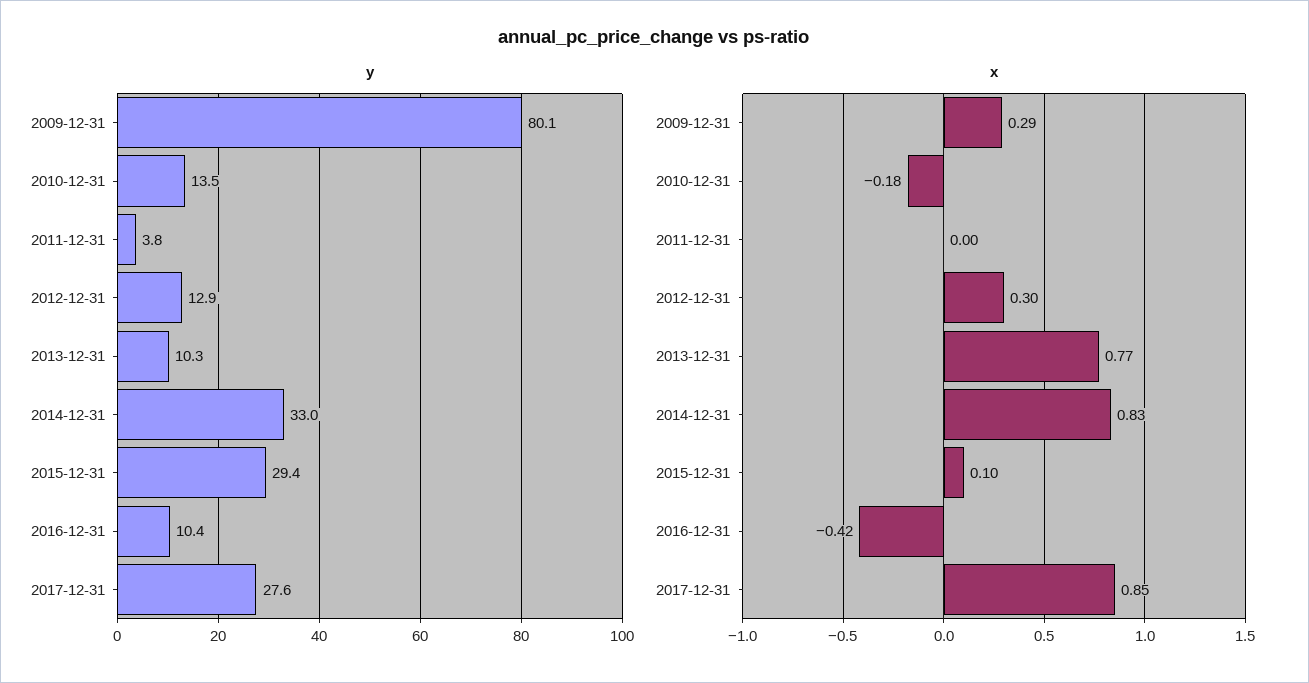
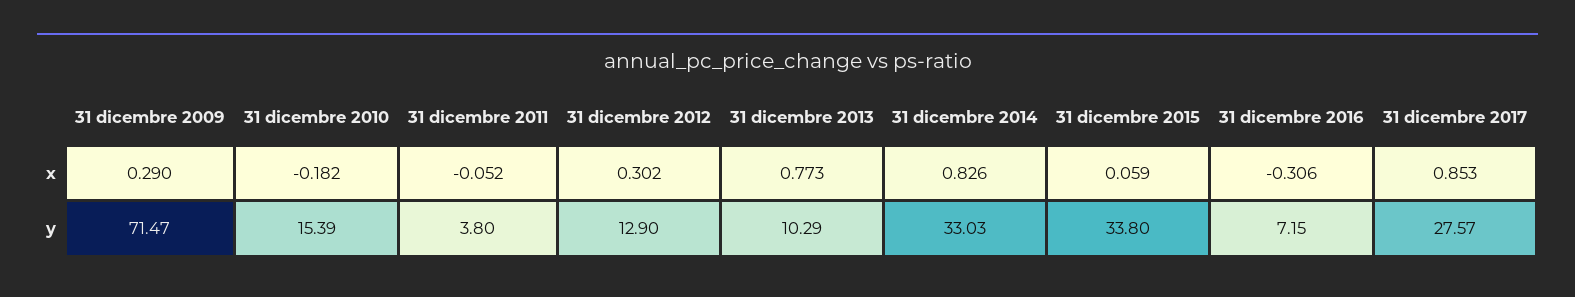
y, 2009-12-31: 80.1 -> 71.47
y, 2010-12-31: 13.5 -> 15.39
y, 2015-12-31: 29.4 -> 33.8
y, 2016-12-31: 10.4 -> 7.15
x, 2011-12-31: 0 -> -0.052
x, 2015-12-31: 0.1 -> 0.059
x, 2016-12-31: -0.42 -> -0.306

